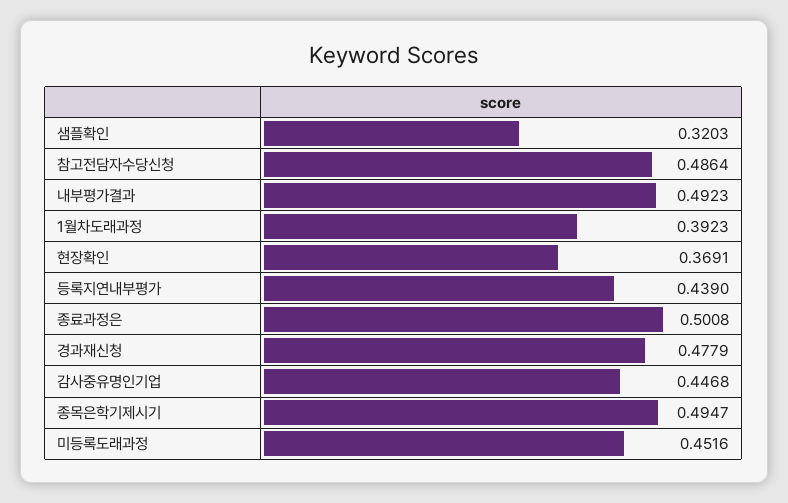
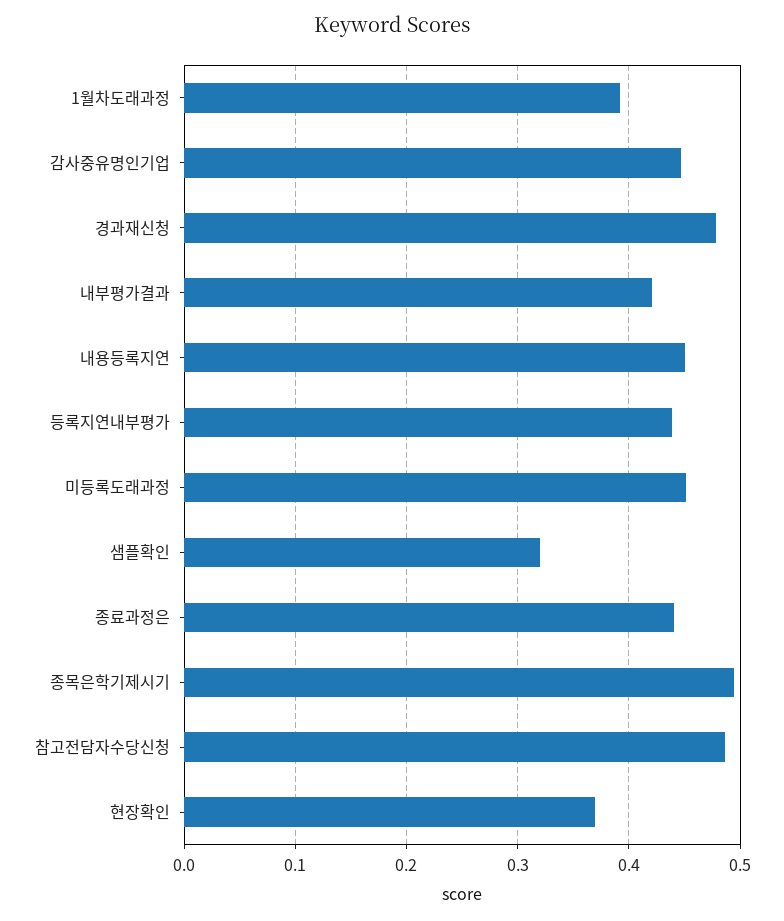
내부평가결과: 0.4923 -> 0.42
종료과정은: 0.5008 -> 0.44
내용등록지연: none -> 0.45

